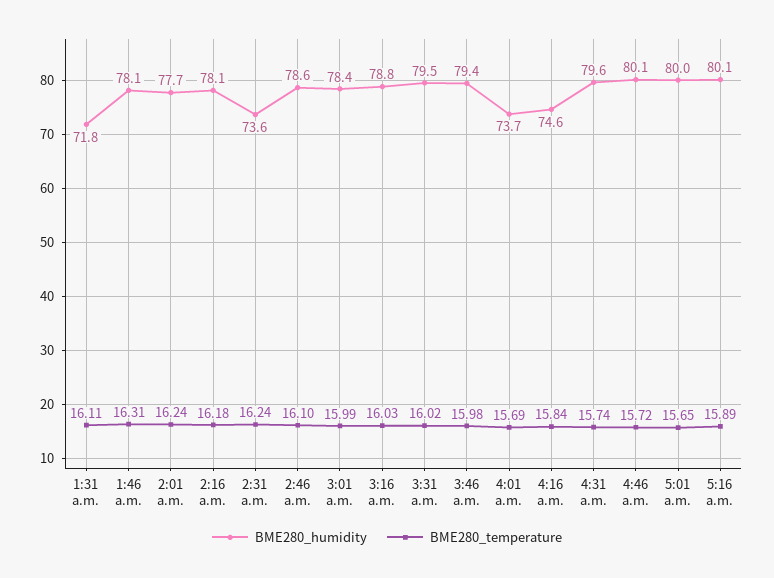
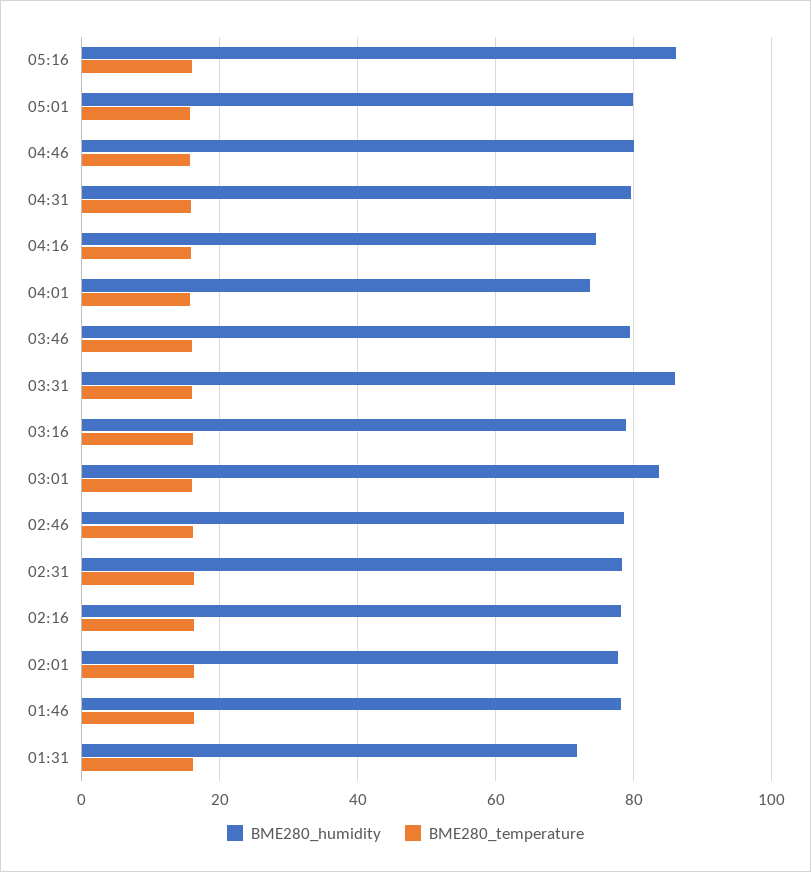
BME280_humidity, 2:31 a.m.: 73.6 -> 78
BME280_humidity, 3:01 a.m.: 78.4 -> 84
BME280_humidity, 3:31 a.m.: 79.5 -> 86
BME280_humidity, 5:16 a.m.: 80.1 -> 86

